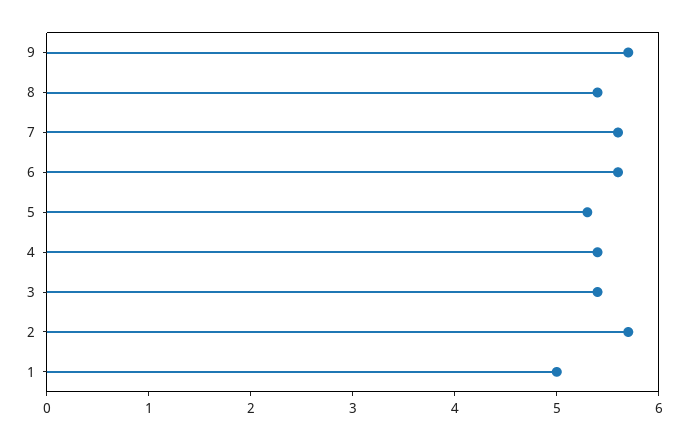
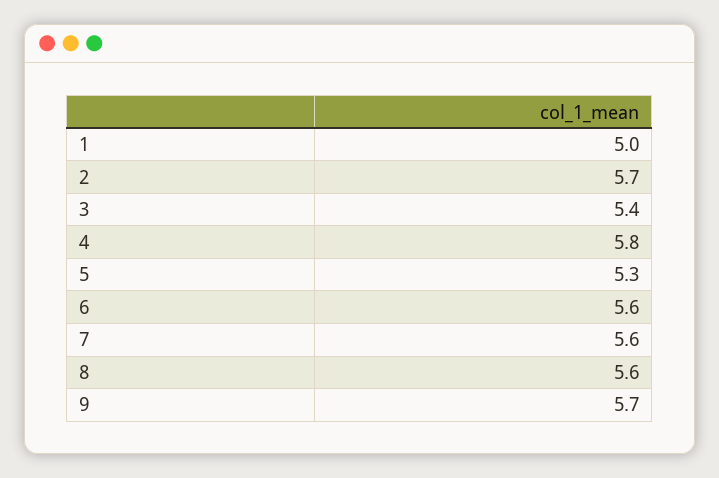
8: 5.4 -> 5.6
4: 5.4 -> 5.8

